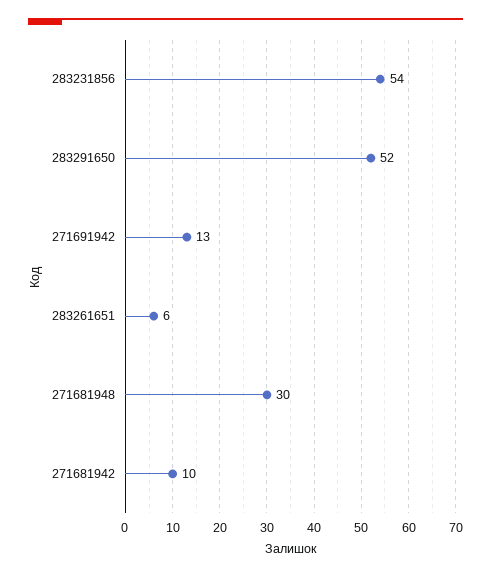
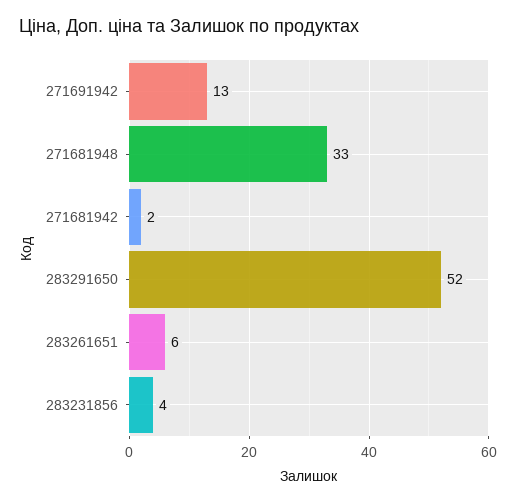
283231856: 54 -> 4
271681948: 30 -> 33
271681942: 10 -> 2

